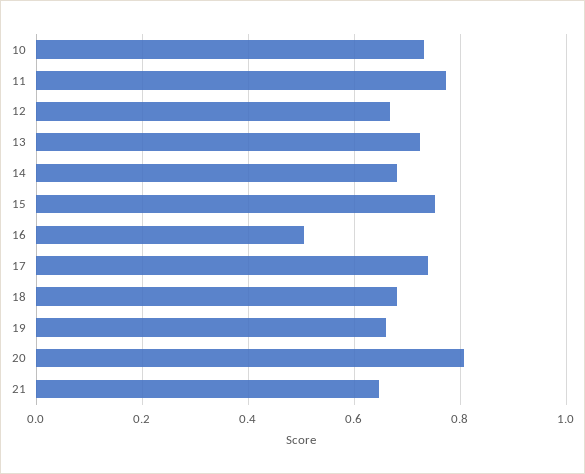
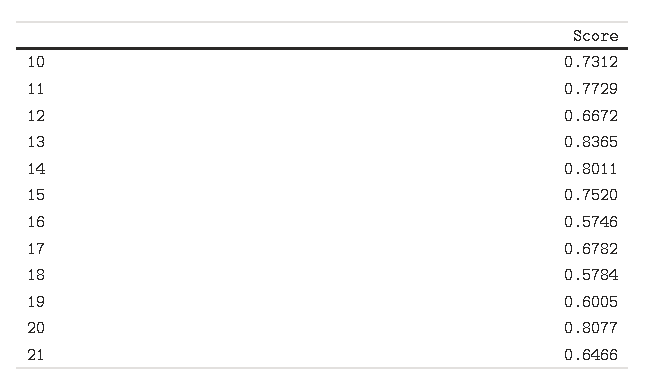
13: 0.72 -> 0.8365
14: 0.68 -> 0.8011
16: 0.5 -> 0.5746
17: 0.74 -> 0.6782
18: 0.68 -> 0.5784
19: 0.66 -> 0.6005

